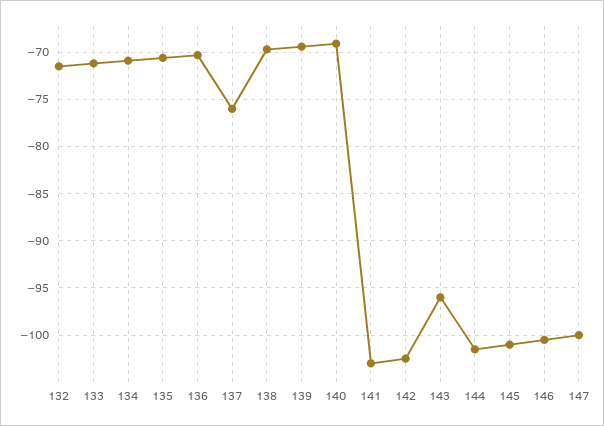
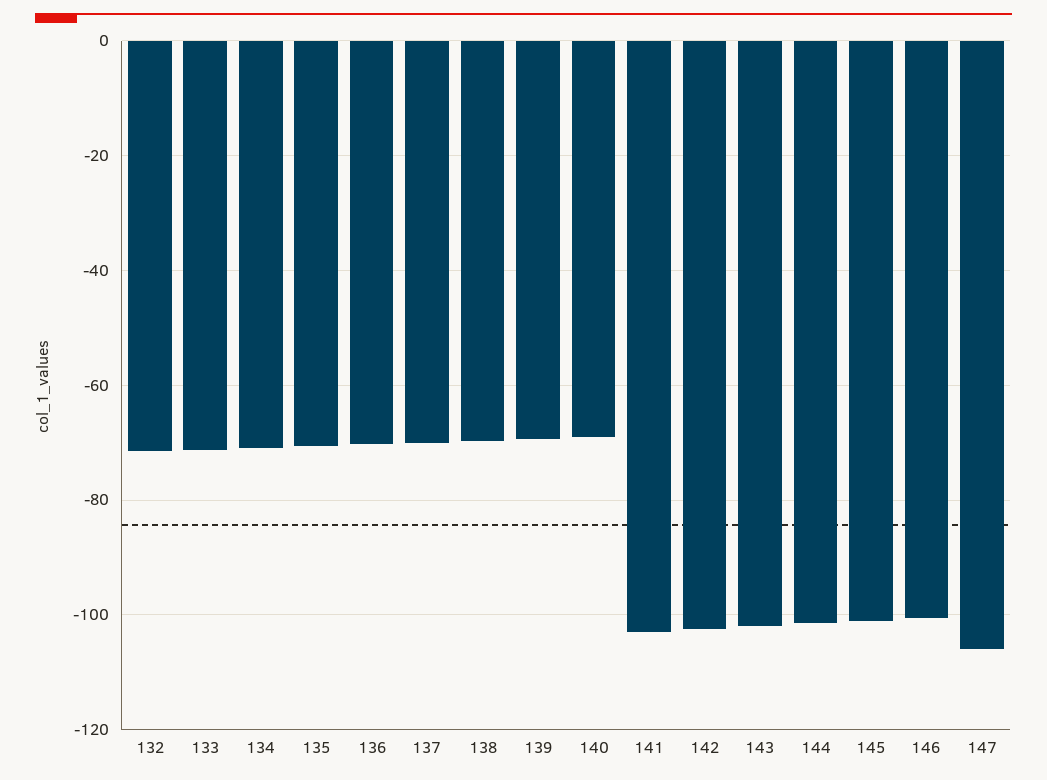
137: -76 -> -70
143: -96 -> -102
147: -100 -> -106

